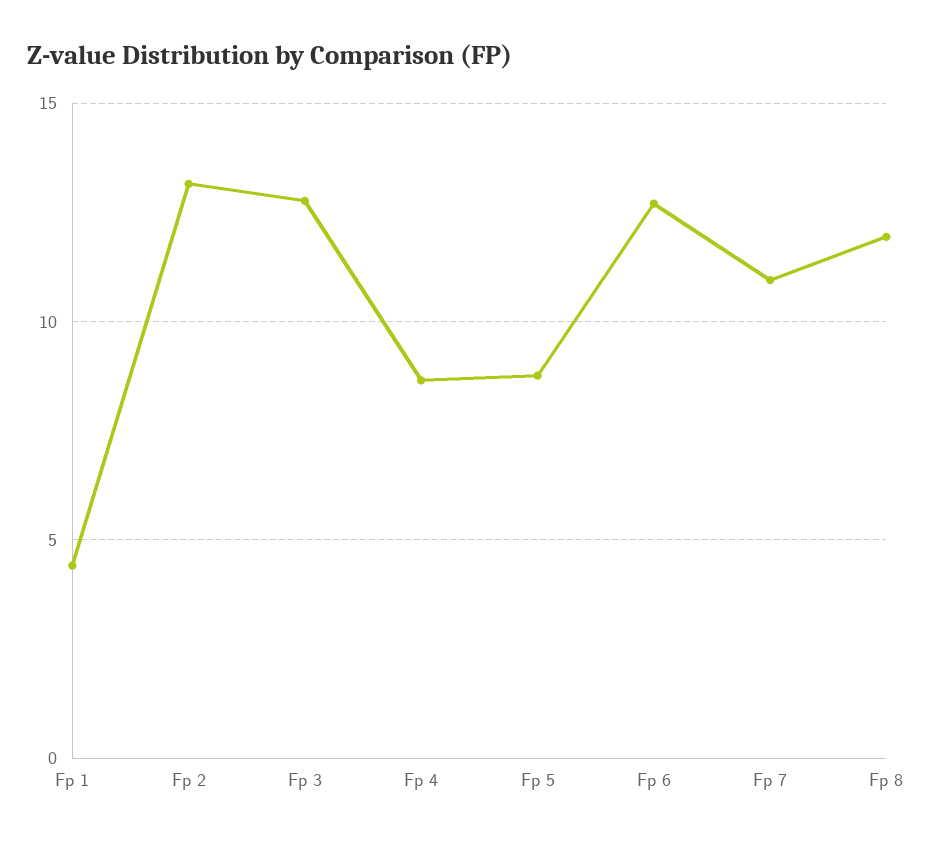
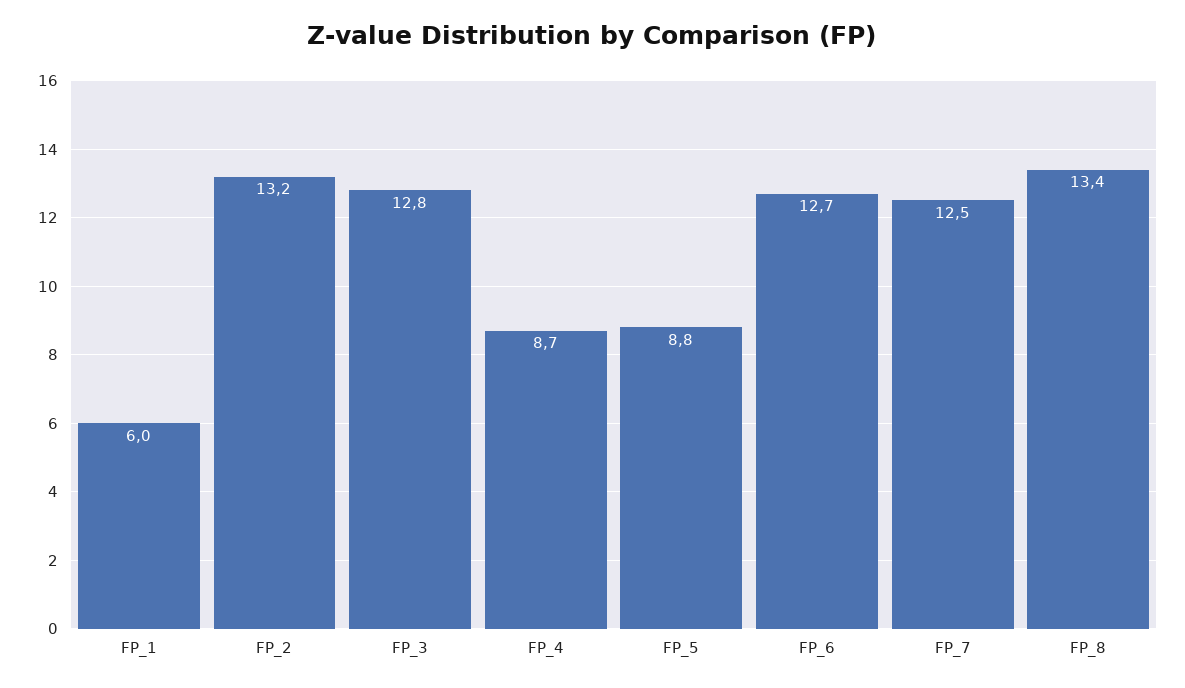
Fp 1: 4.5 -> 6
Fp 7: 11 -> 12.5
Fp 8: 12 -> 13.4

